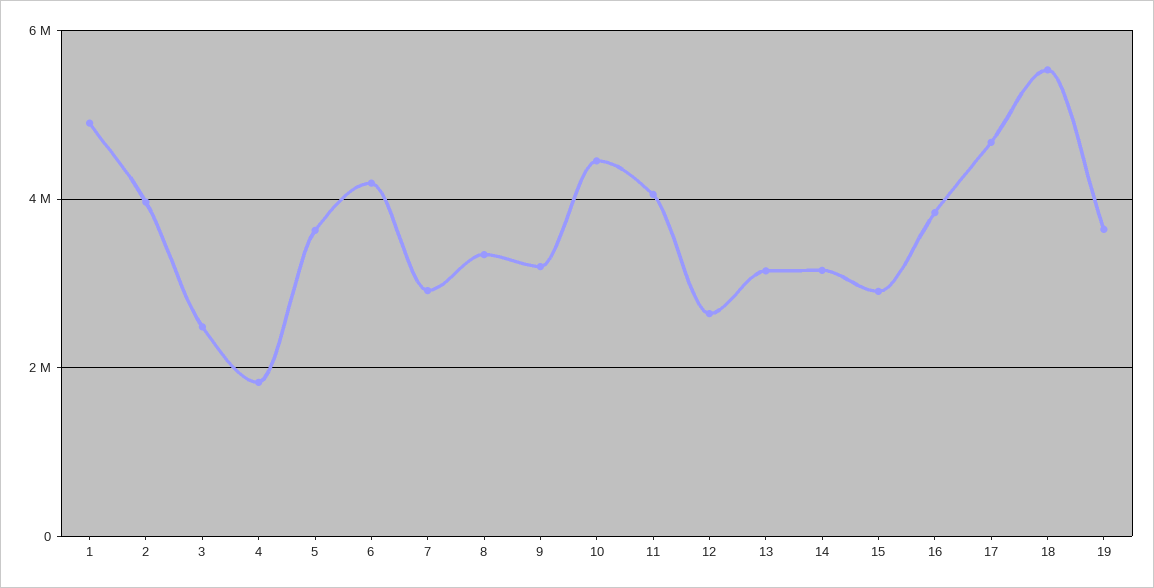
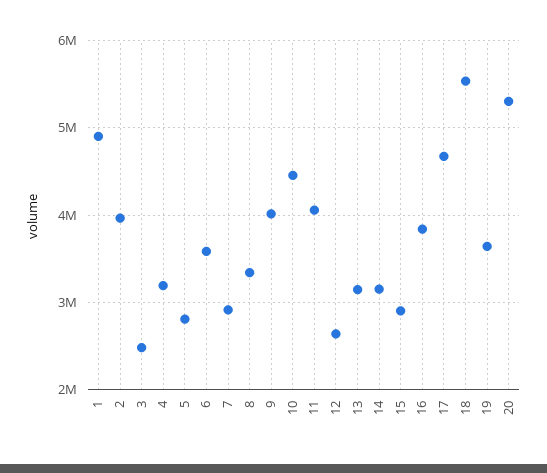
4: 1800000 -> 3200000
5: 3600000 -> 2800000
6: 4200000 -> 3600000
9: 3200000 -> 4000000
20: none -> 5300000

